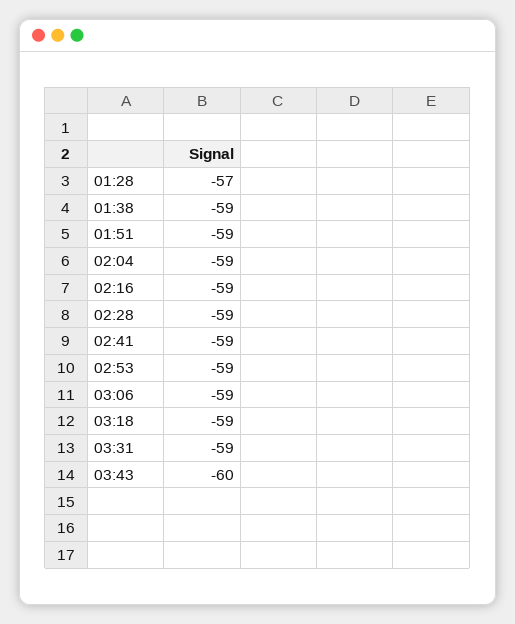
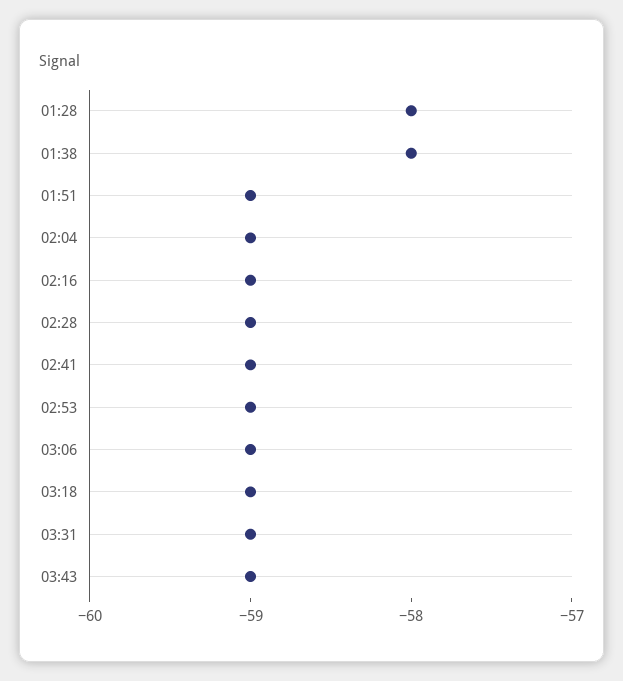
01:28: -57 -> -58
01:38: -59 -> -58
03:43: -60 -> -59

